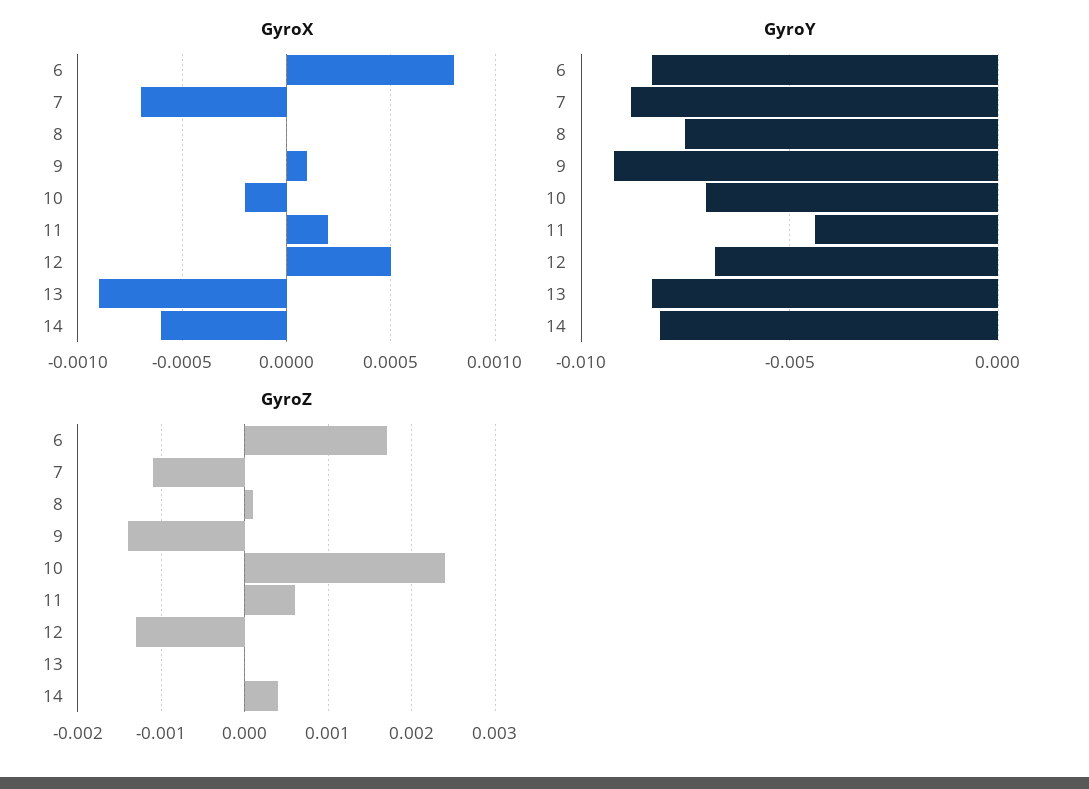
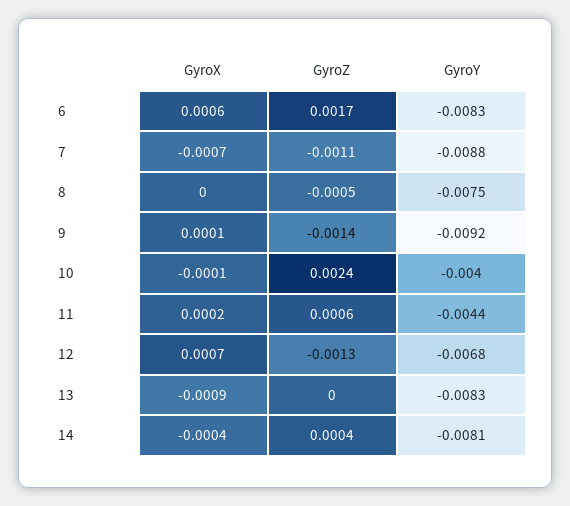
GyroX, 6: 0.0008 -> 0.0006
GyroX, 10: -0.0002 -> -0.0001
GyroX, 12: 0.0005 -> 0.0007
GyroX, 14: -0.0006 -> -0.0004
GyroY, 10: -0.007 -> -0.004
GyroZ, 8: 0.0001 -> -0.0005

